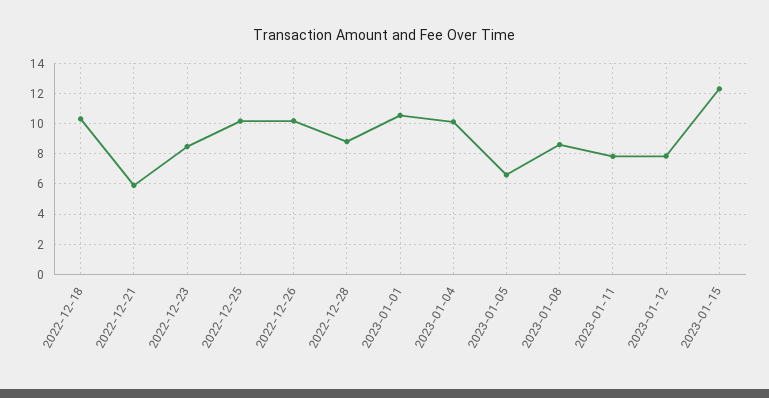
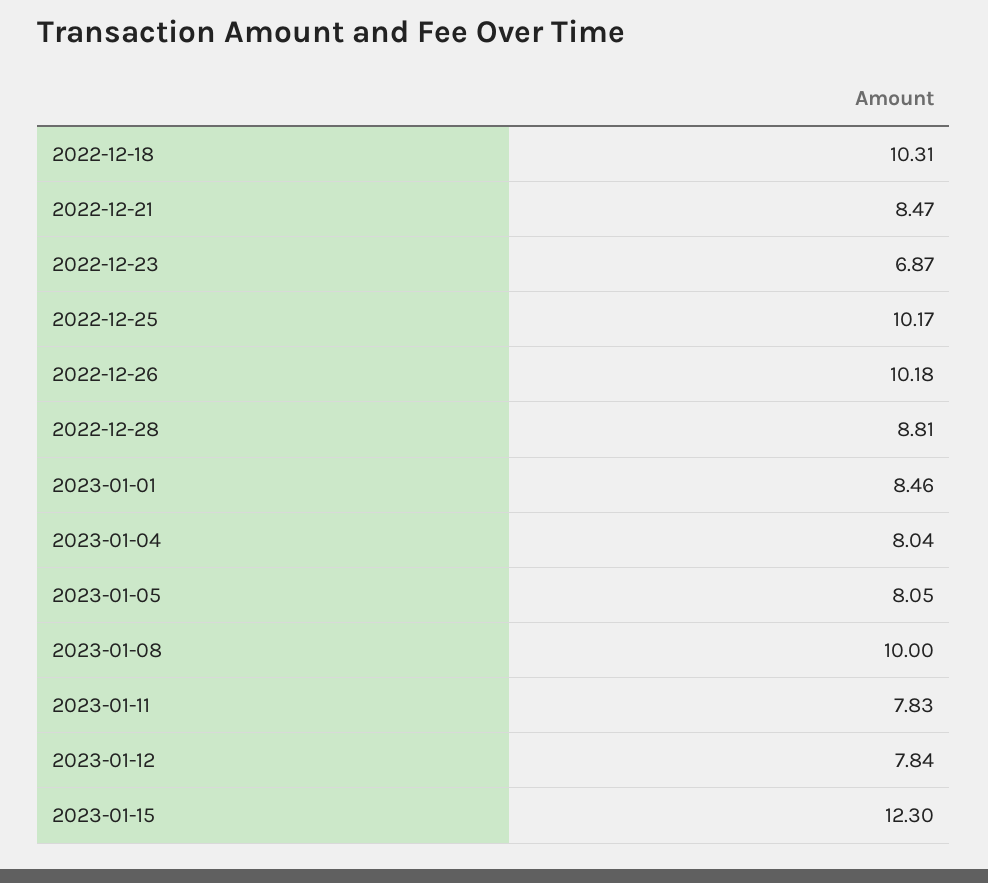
2022-12-21: 6 -> 8.47
2022-12-23: 8.5 -> 6.87
2023-01-01: 10.5 -> 8.46
2023-01-04: 10 -> 8.04
2023-01-05: 6.5 -> 8.05
2023-01-08: 8.5 -> 10

